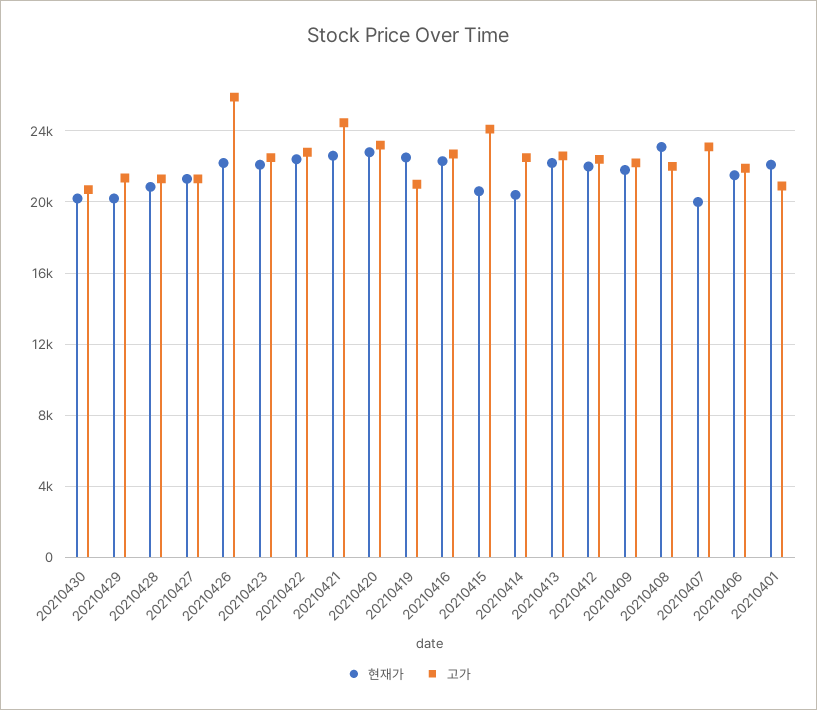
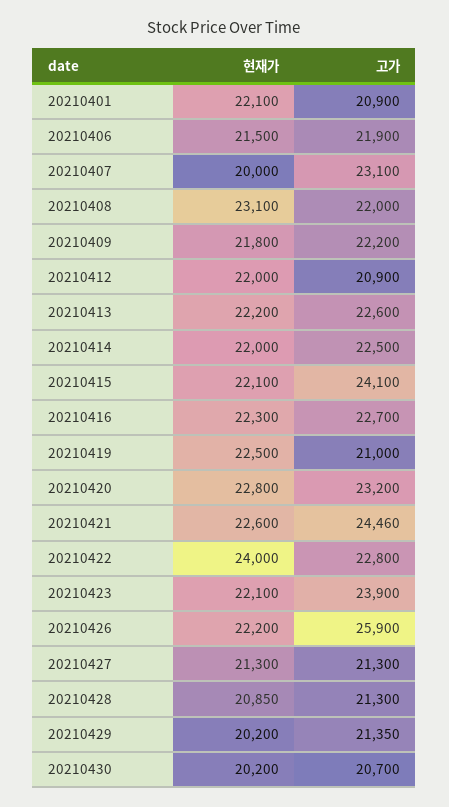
고가, 20210423: 22500 -> 23900
현재가, 20210422: 22500 -> 24000
현재가, 20210415: 20500 -> 22100
현재가, 20210414: 20500 -> 22000
고가, 20210412: 22500 -> 20900

